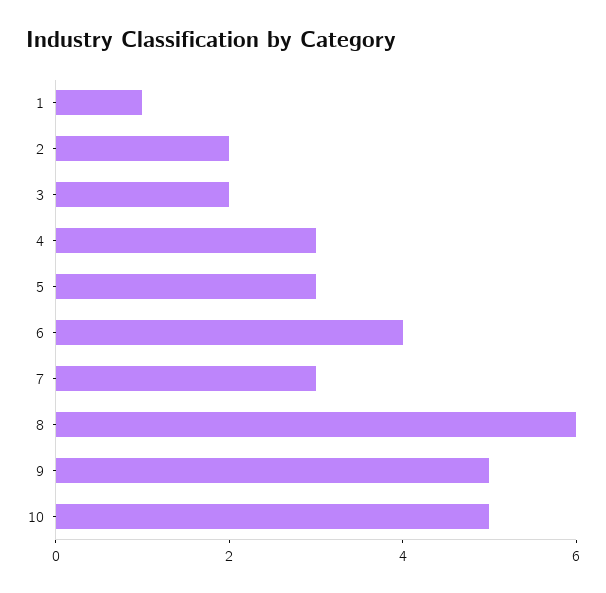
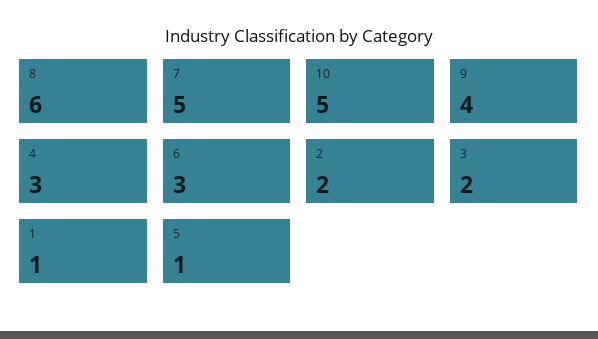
5: 3 -> 1
6: 4 -> 3
7: 3 -> 5
9: 5 -> 4

